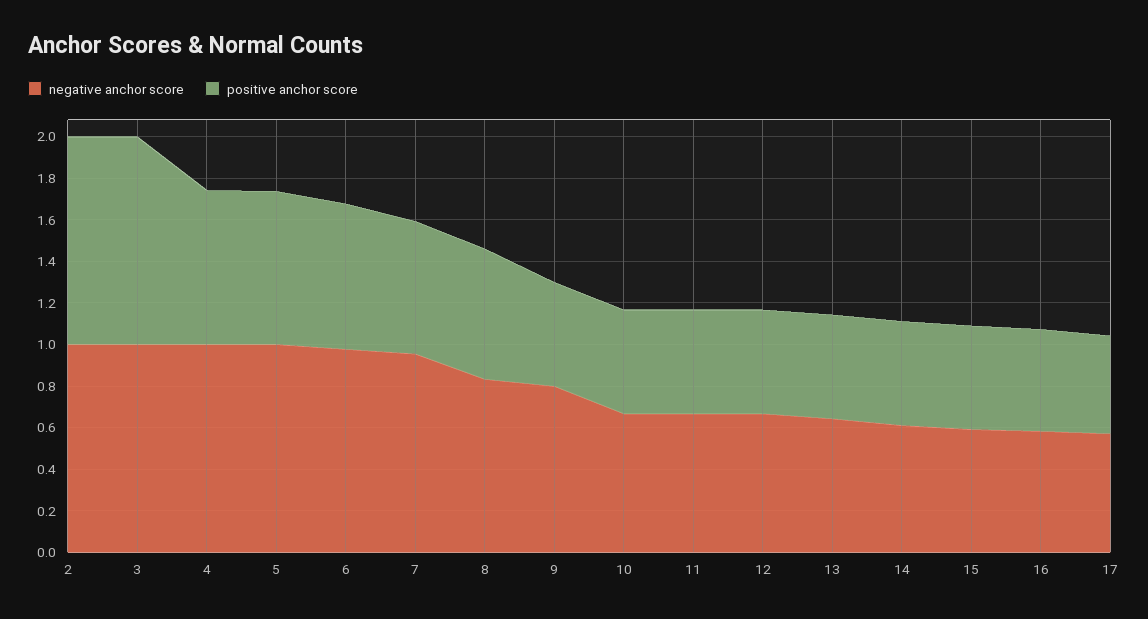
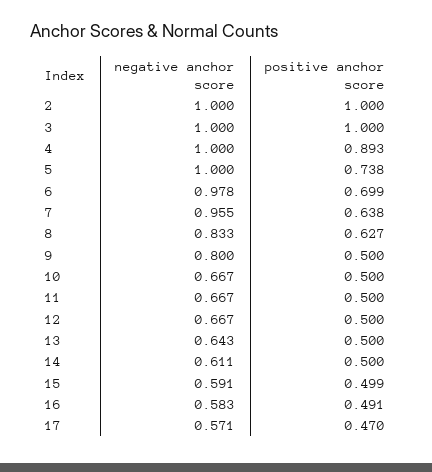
positive anchor score, 4: 0.75 -> 0.893

